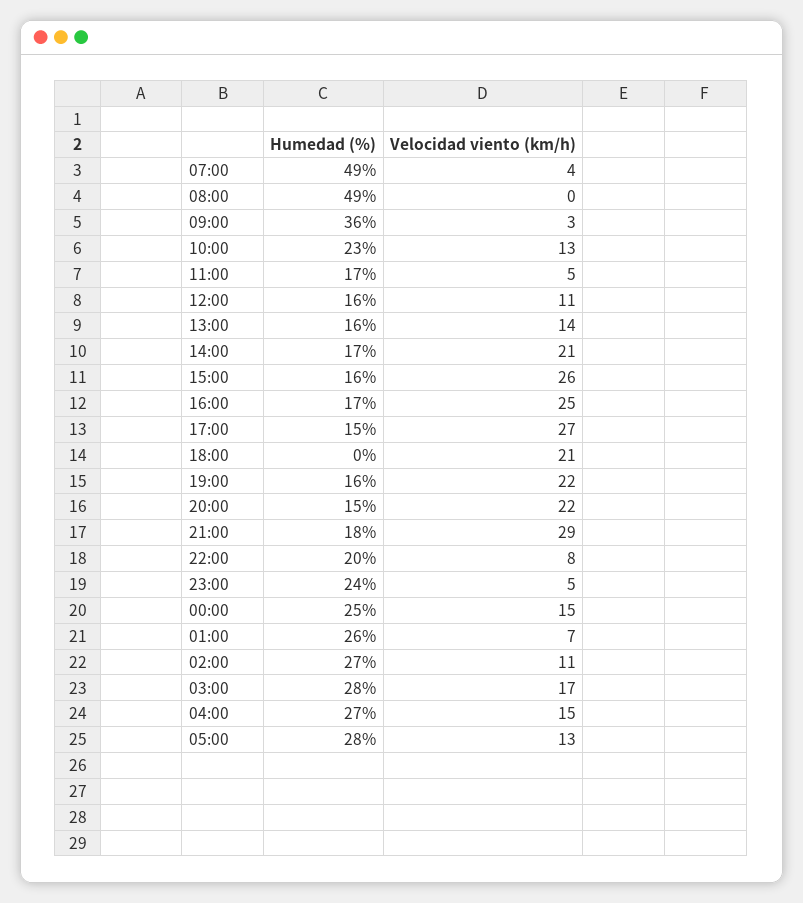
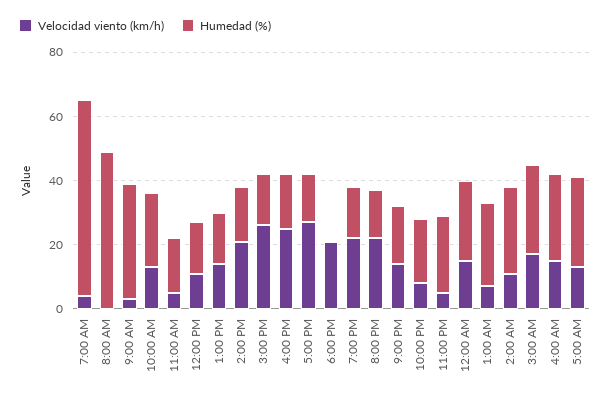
Humedad (%), 07:00: 49 -> 60
Velocidad viento (km/h), 21:00: 29 -> 15

